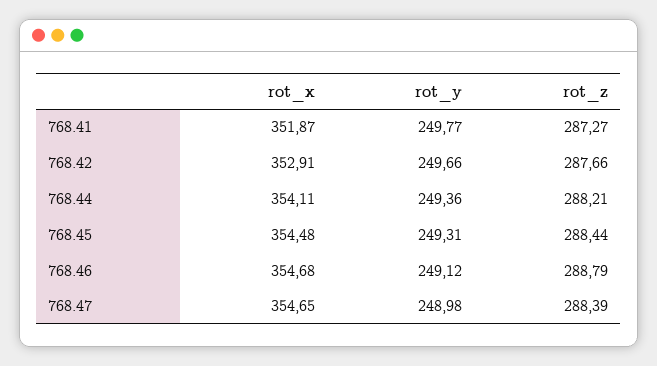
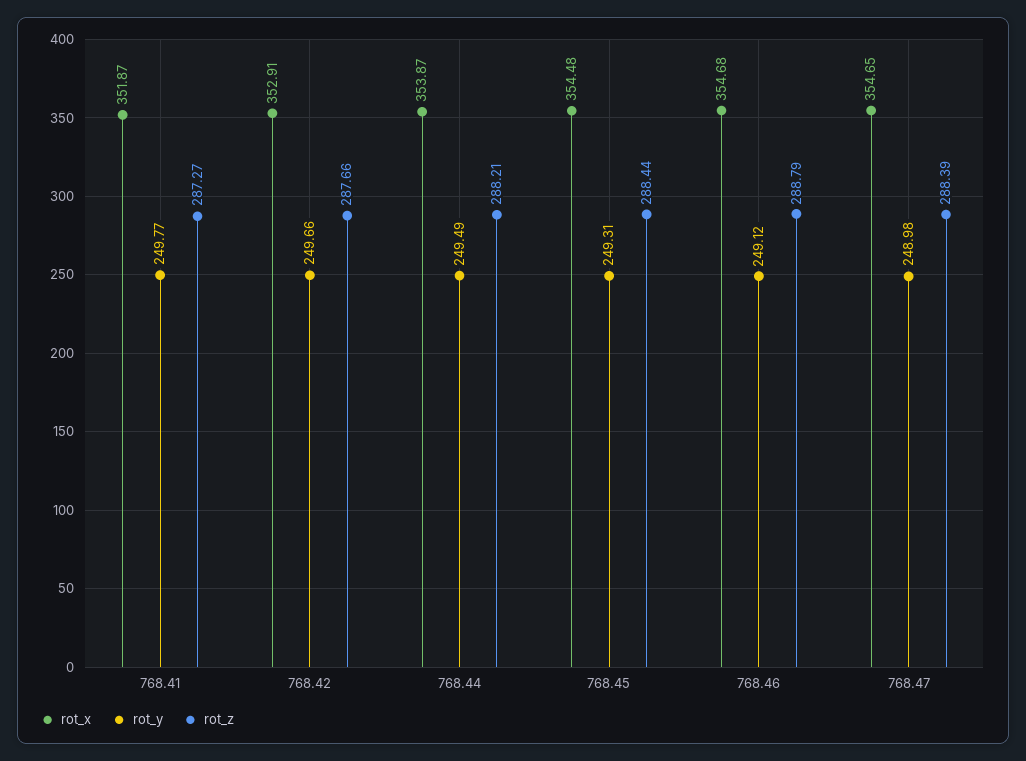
rot_x, 768.44: 354.11 -> 353.87
rot_y, 768.44: 249.36 -> 249.49

